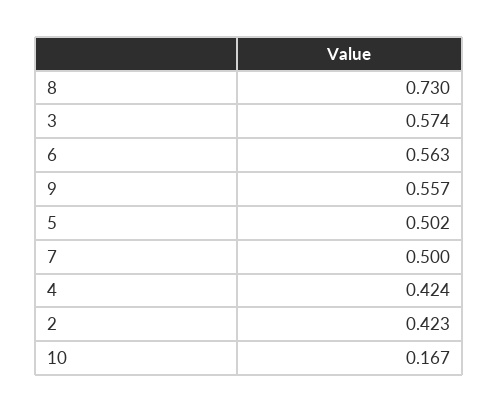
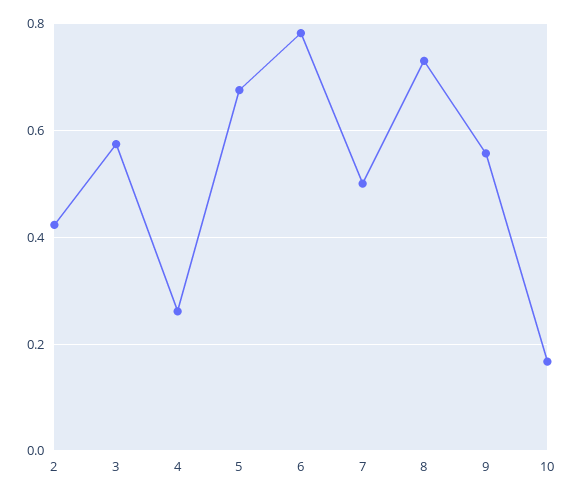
6: 0.563 -> 0.78
5: 0.502 -> 0.68
4: 0.424 -> 0.26

